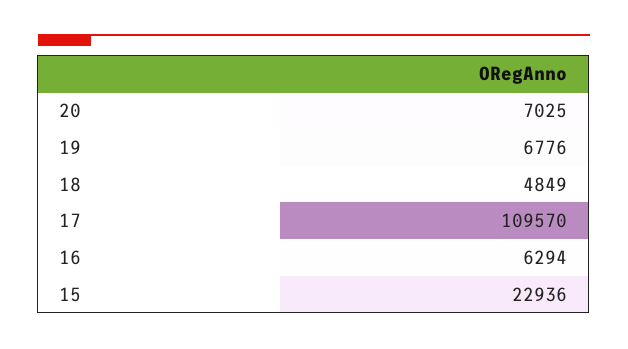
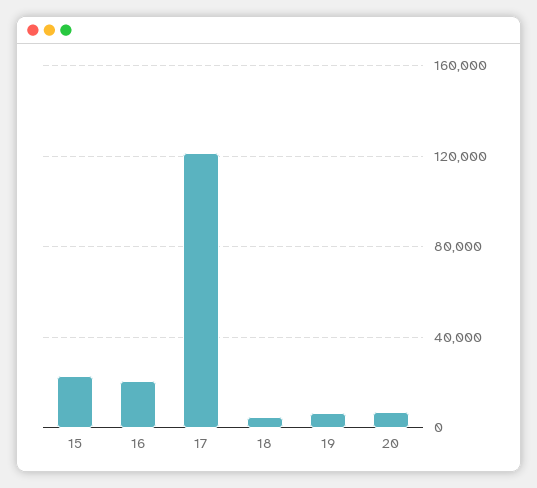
17: 109570 -> 120000
16: 6294 -> 20000

